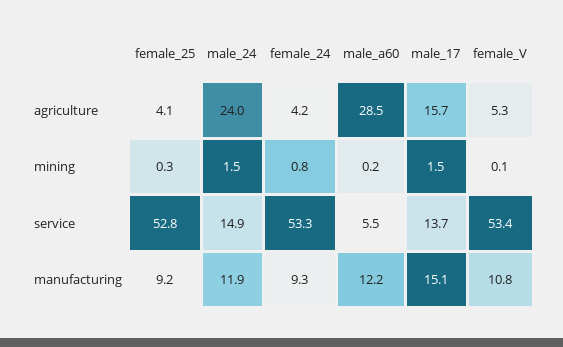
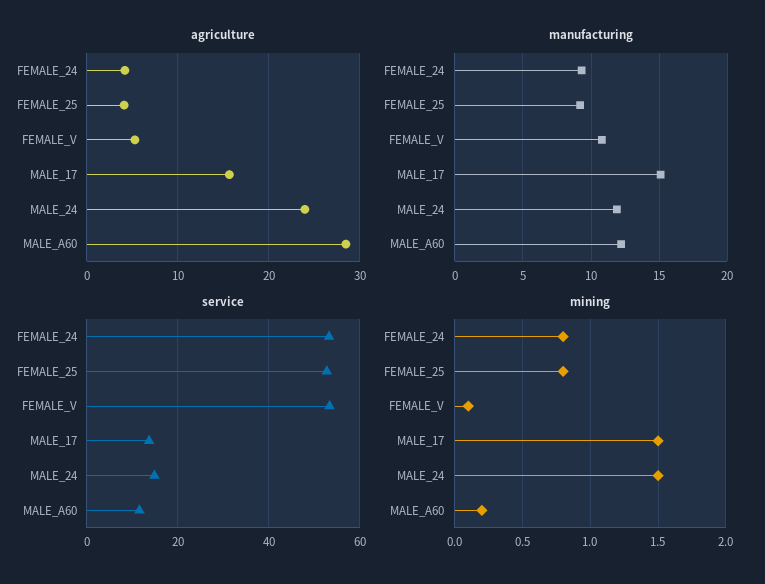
mining, female_25: 0.3 -> 0.8
service, male_a60: 5.5 -> 12

